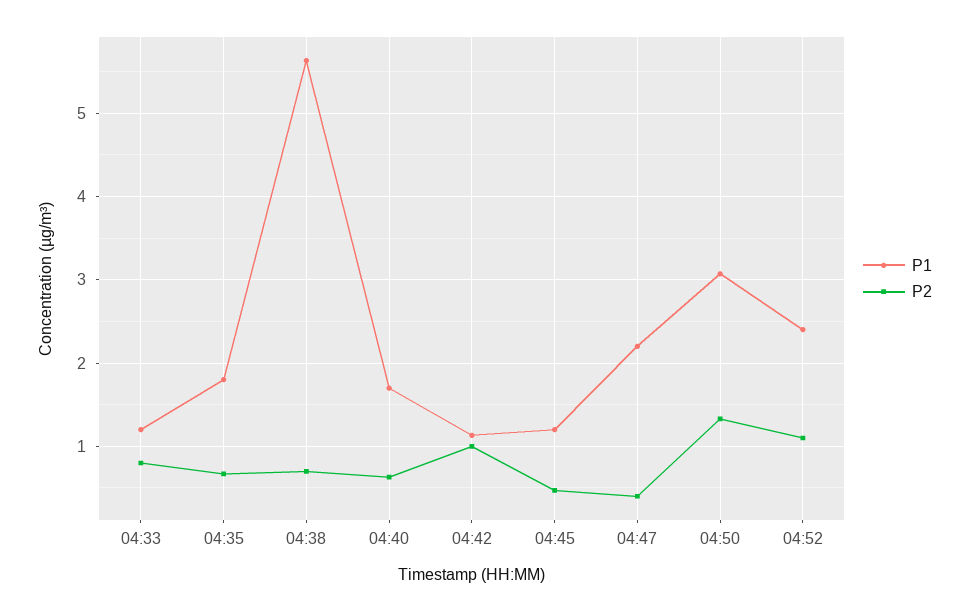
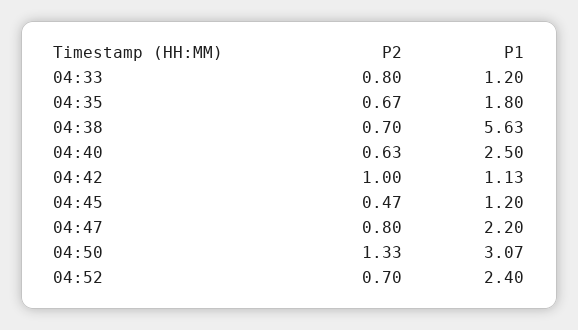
P1, 04:40: 1.7 -> 2.5
P2, 04:47: 0.4 -> 0.8
P2, 04:52: 1.1 -> 0.7

